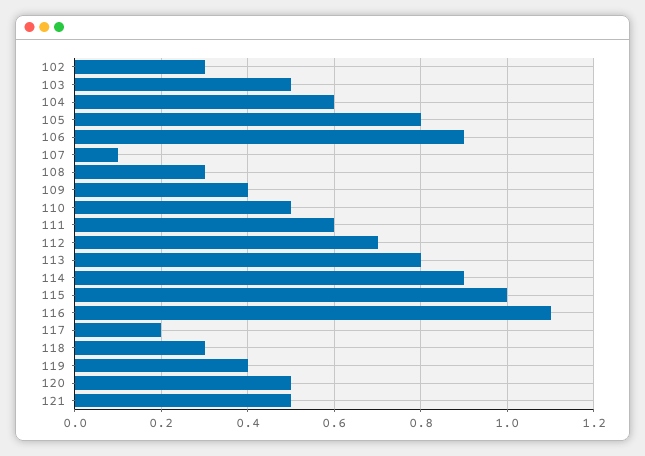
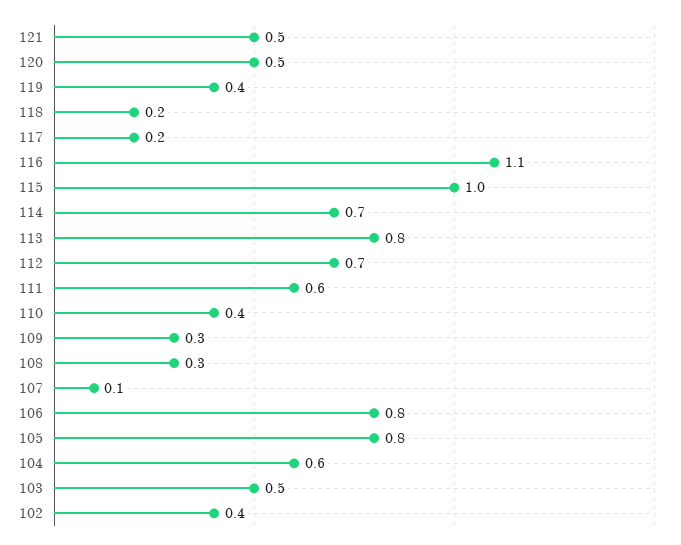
102: 0.3 -> 0.4
106: 0.9 -> 0.8
109: 0.4 -> 0.3
110: 0.5 -> 0.4
114: 0.9 -> 0.7
118: 0.3 -> 0.2

